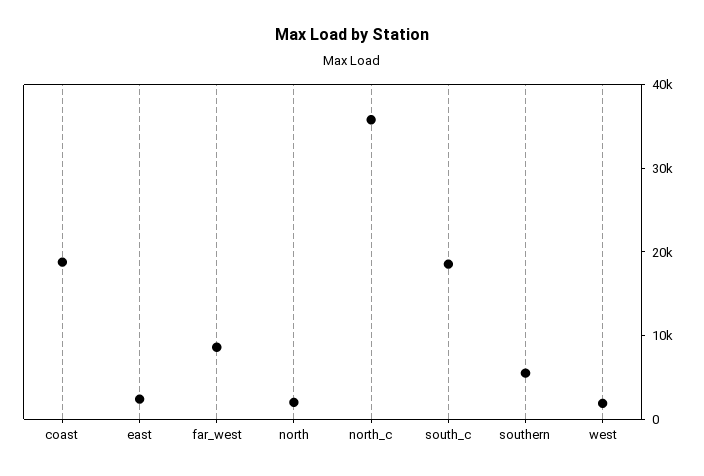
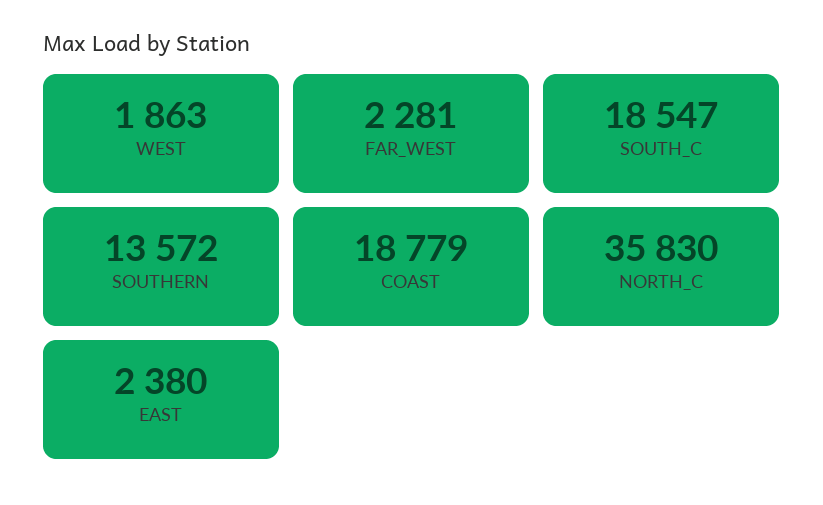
far_west: 8000 -> 2281
north: 2000 -> none
southern: 6000 -> 13572

